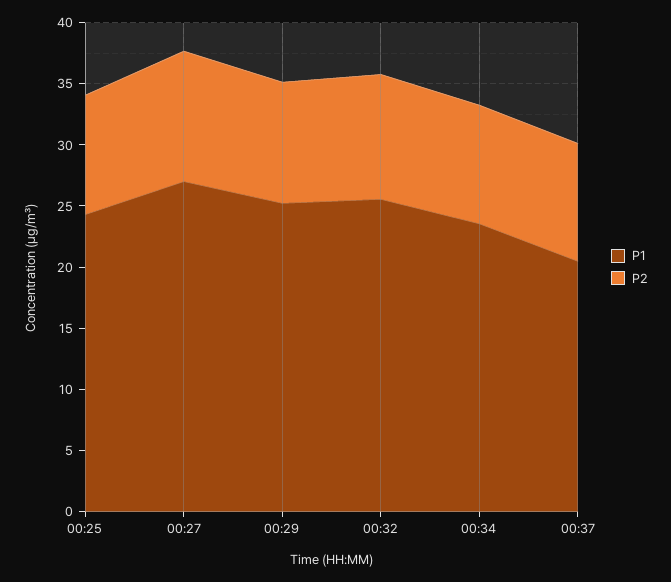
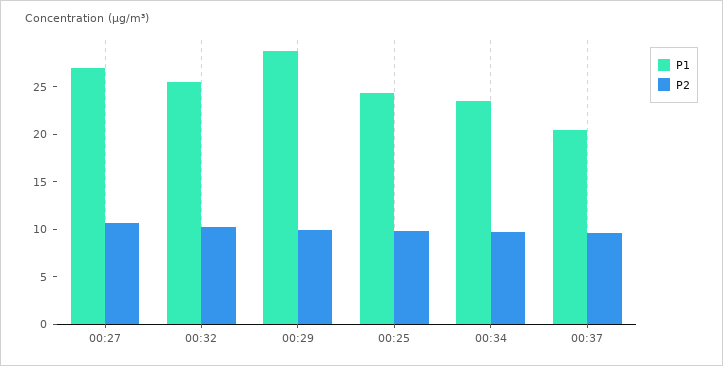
P1, 00:29: 25 -> 29

